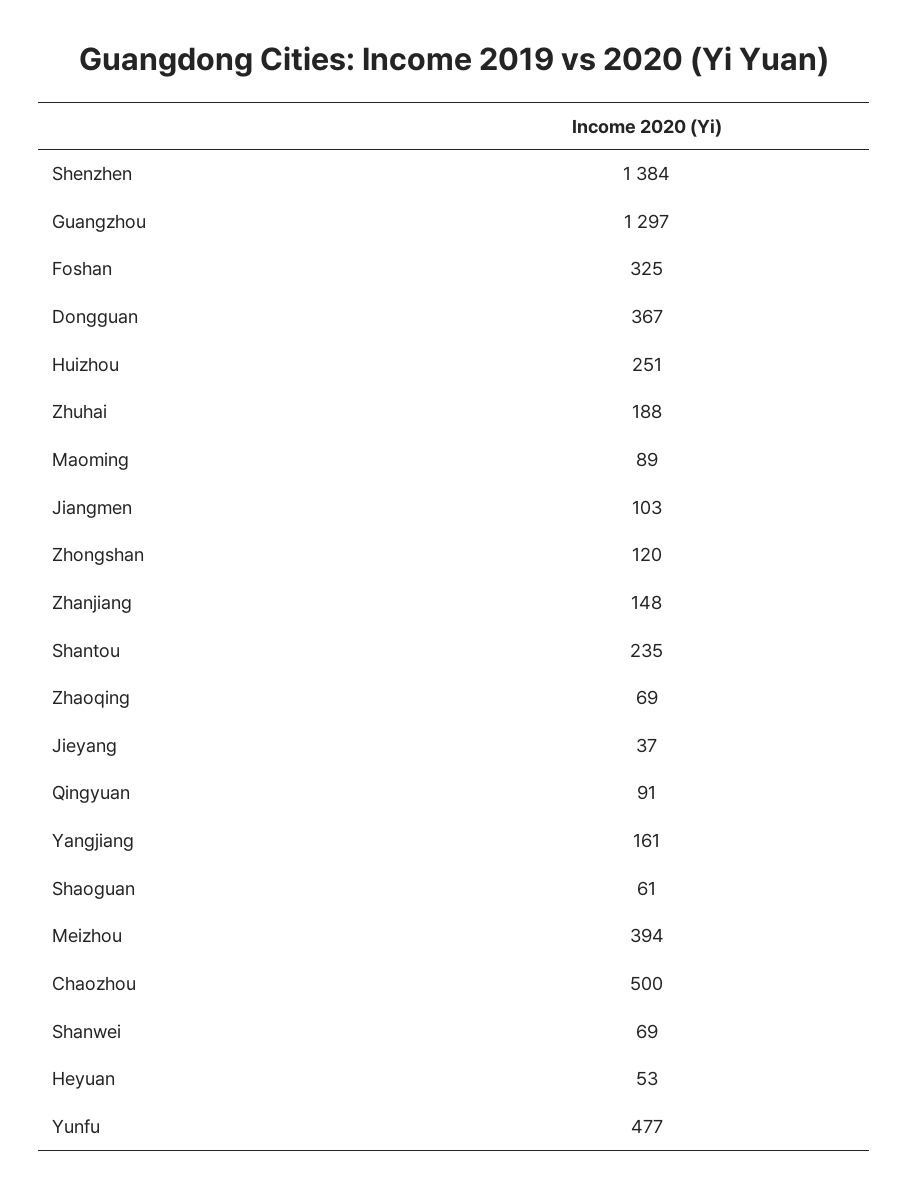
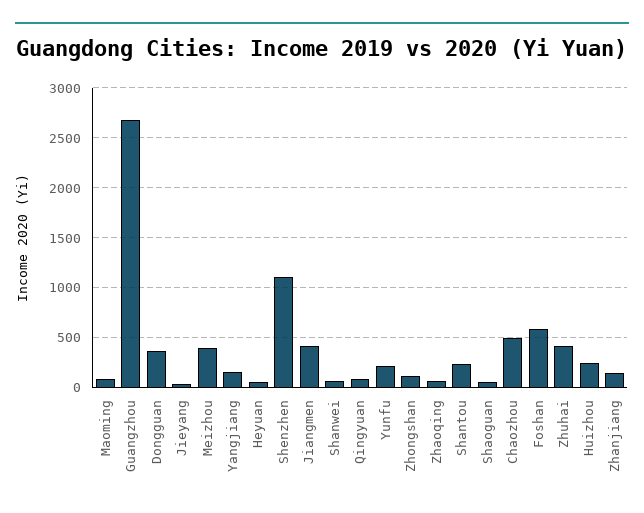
Shenzhen: 1384 -> 1100
Guangzhou: 1297 -> 2700
Foshan: 325 -> 600
Zhuhai: 188 -> 400
Jiangmen: 103 -> 400
Yunfu: 477 -> 200

